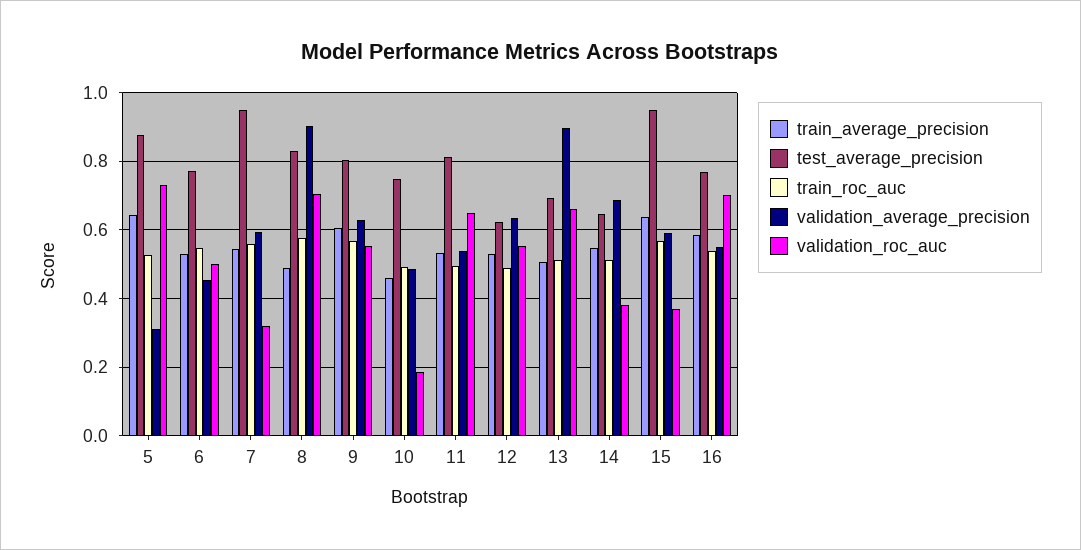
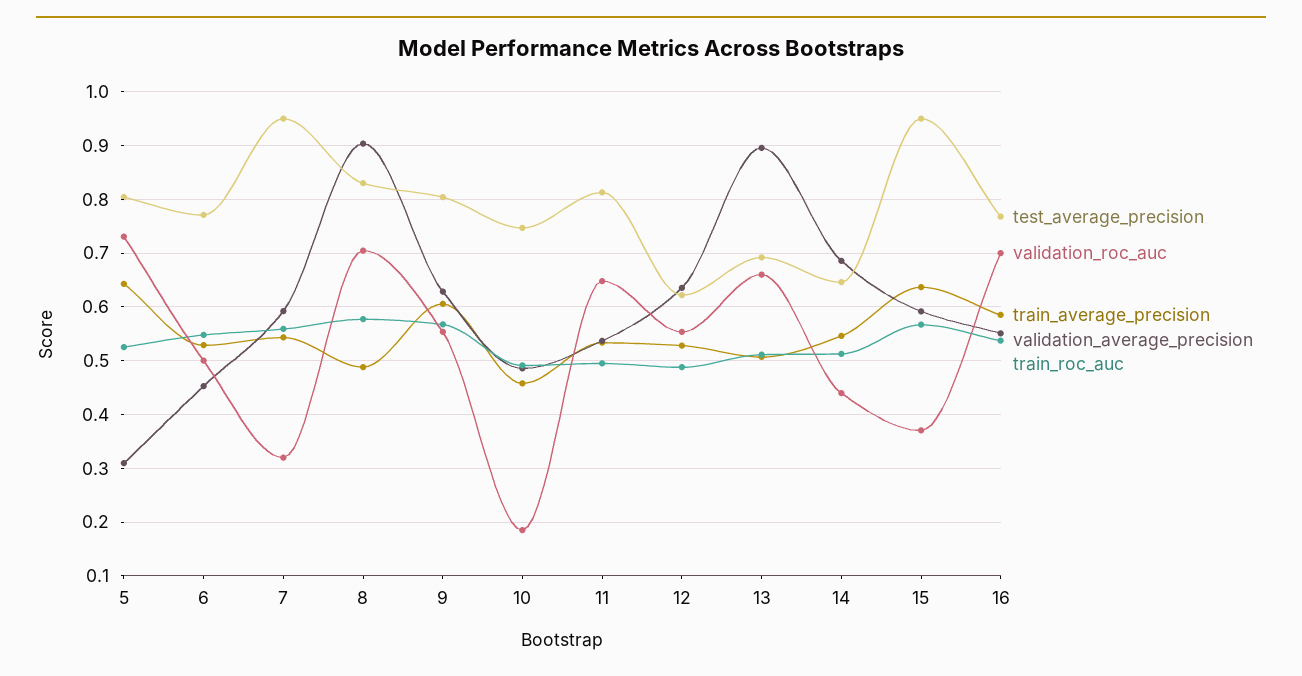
test_average_precision, 5: 0.88 -> 0.8
validation_roc_auc, 14: 0.38 -> 0.44

